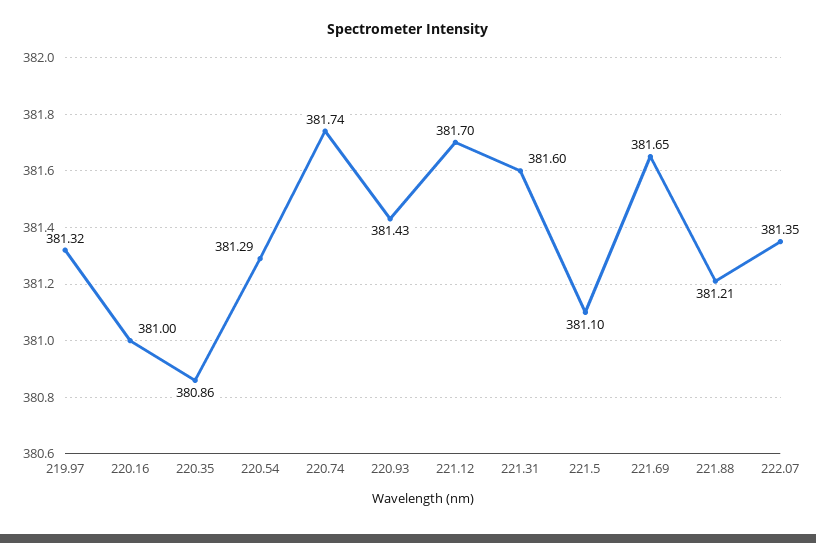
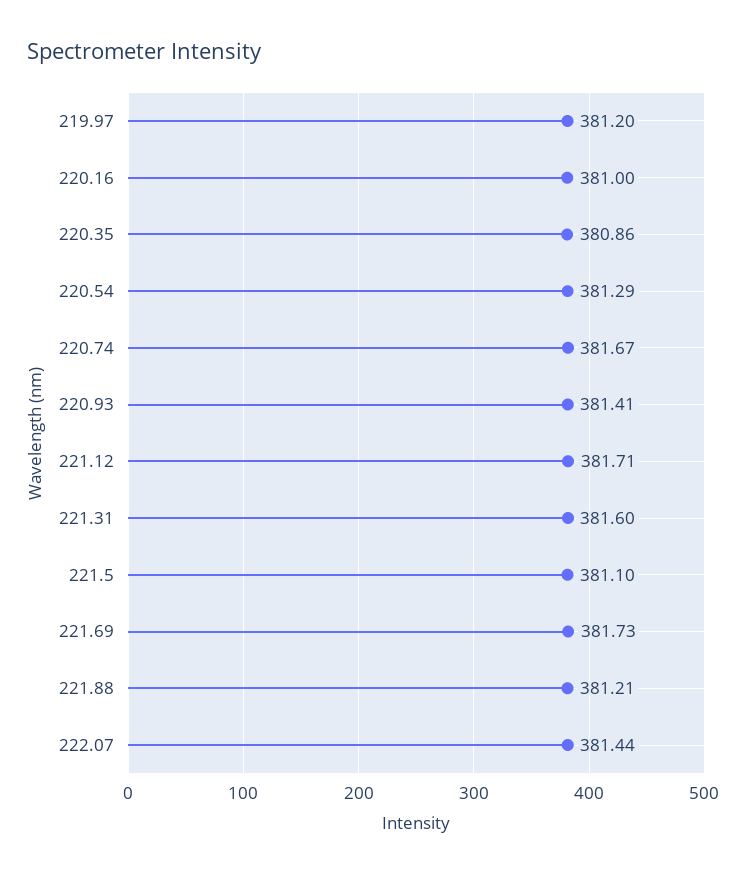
219.97: 381.32 -> 381.2
220.74: 381.74 -> 381.67
220.93: 381.43 -> 381.41
221.12: 381.7 -> 381.71
221.69: 381.65 -> 381.73
222.07: 381.35 -> 381.44

